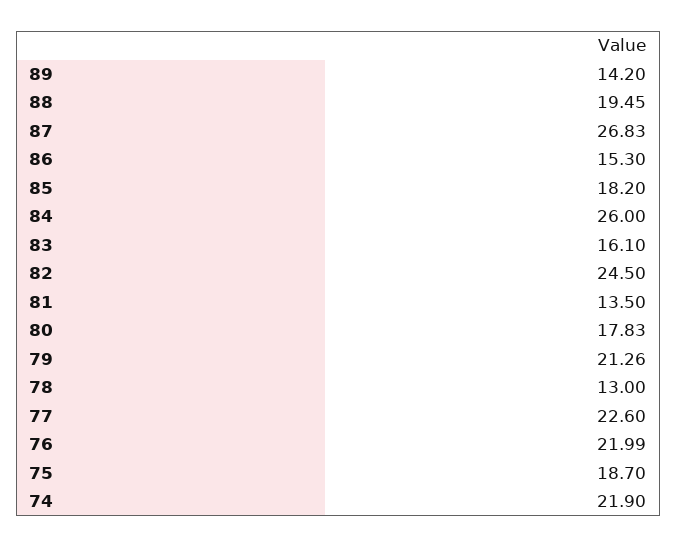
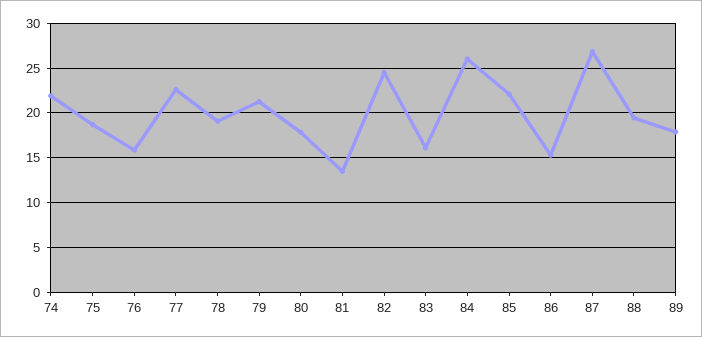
89: 14.2 -> 18
85: 18.2 -> 22
78: 13 -> 19
76: 21.99 -> 16

